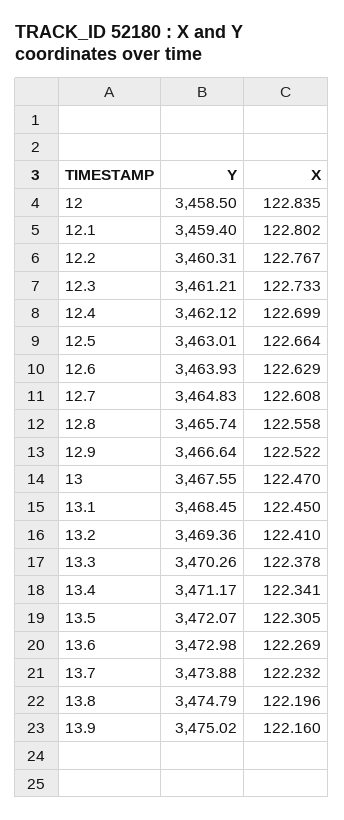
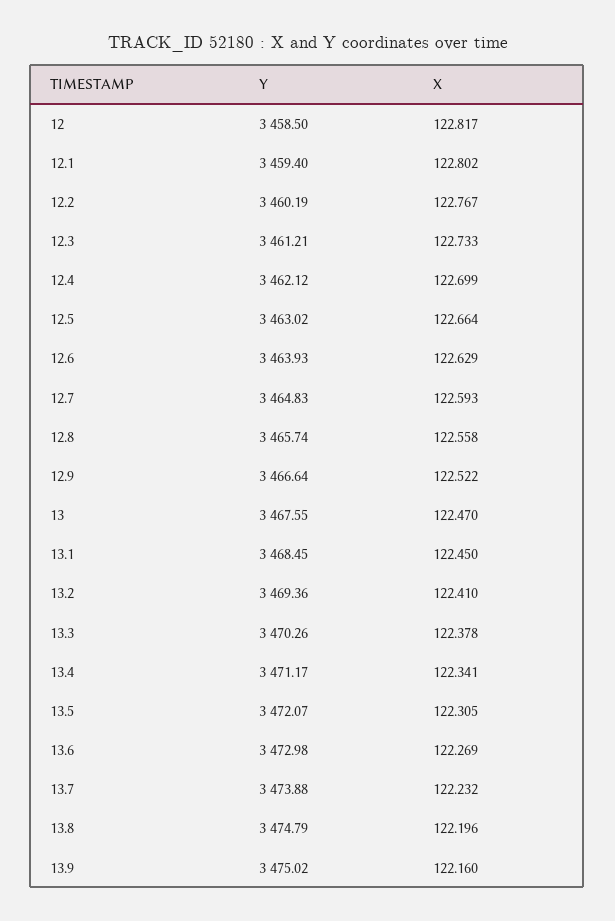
X, 12: 122.835 -> 122.817
Y, 12.2: 3460.31 -> 3460.19
Y, 12.5: 3463.01 -> 3463.02
X, 12.7: 122.608 -> 122.593

